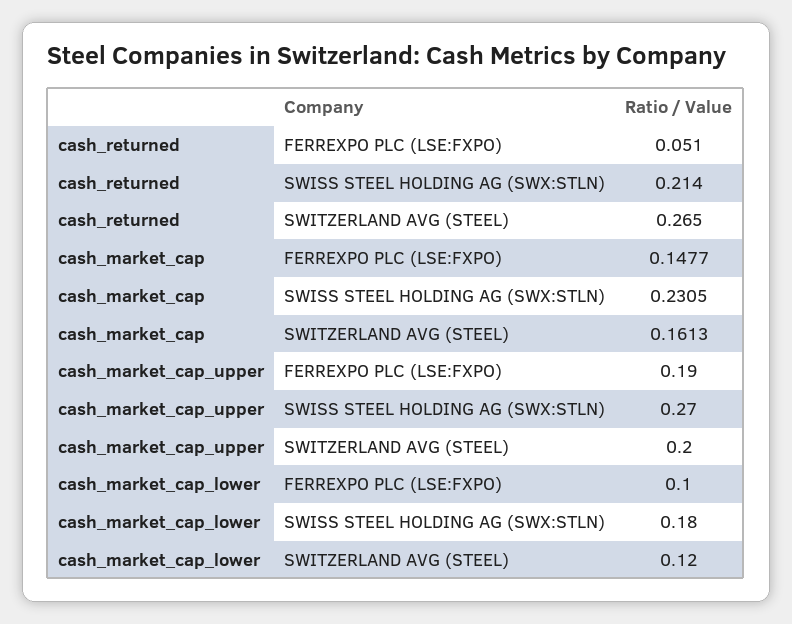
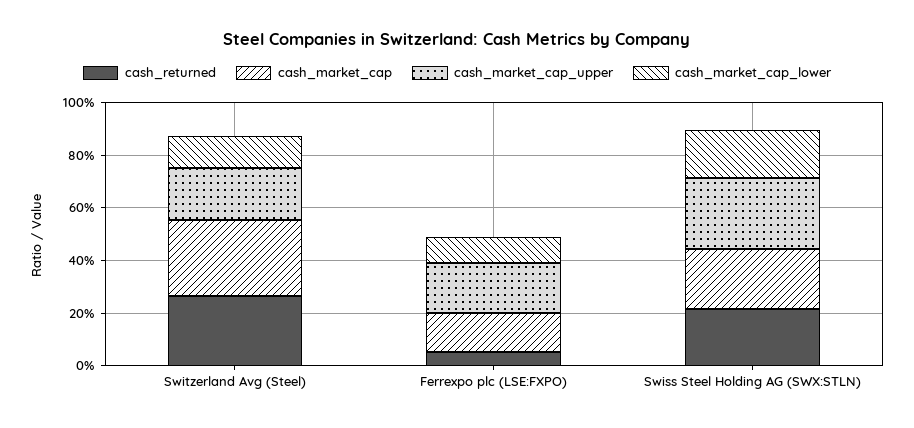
cash_market_cap, SWITZERLAND AVG (STEEL): 0.1613 -> 0.3

